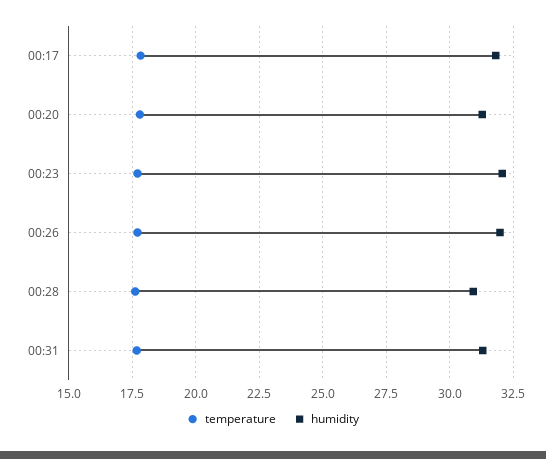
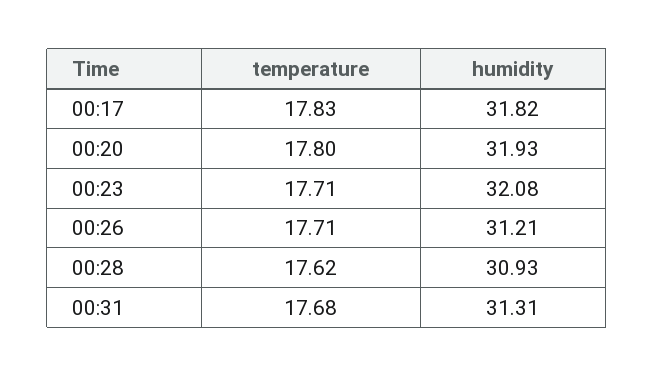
humidity, 00:20: 31.25 -> 31.93
humidity, 00:26: 32 -> 31.21

